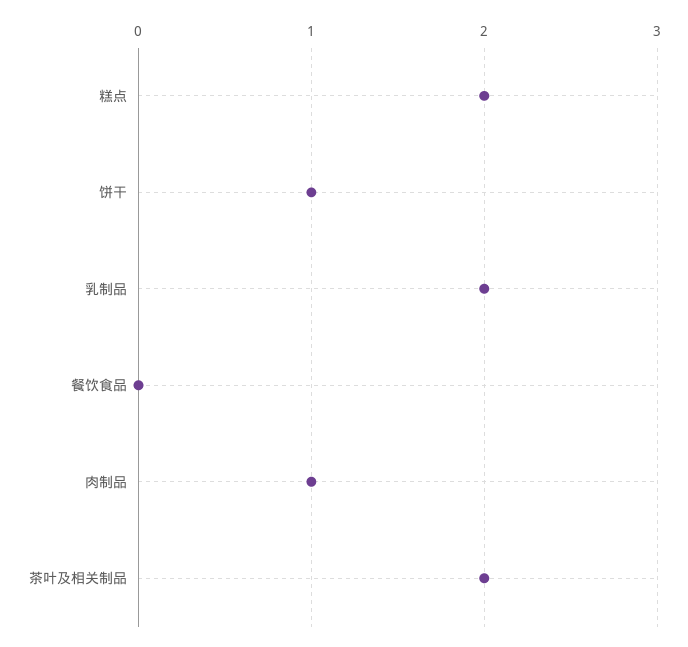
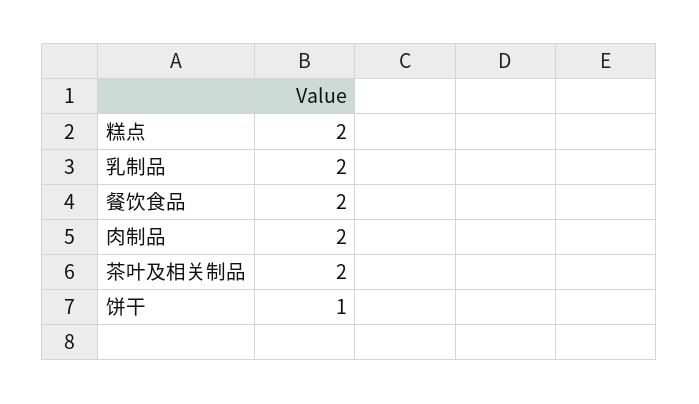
餐饮食品: 0 -> 2
肉制品: 1 -> 2

